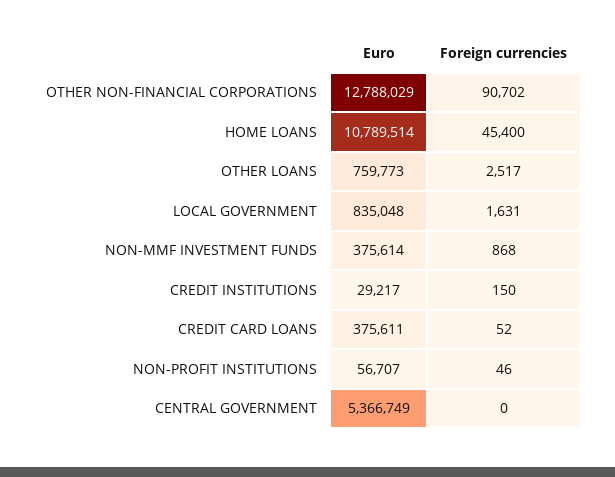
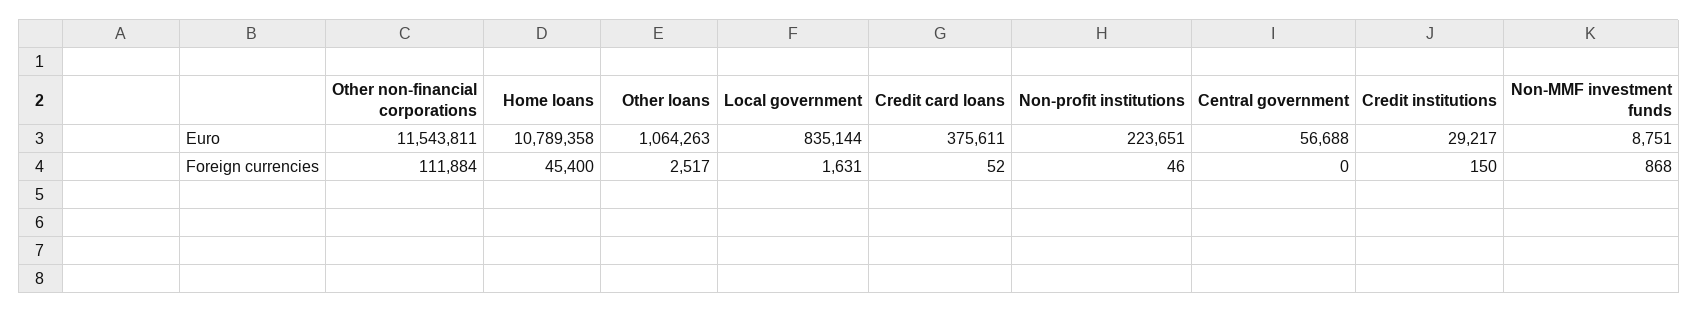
Euro, OTHER NON-FINANCIAL CORPORATIONS: 12788029 -> 11543811
Foreign currencies, OTHER NON-FINANCIAL CORPORATIONS: 90702 -> 111884
Euro, HOME LOANS: 10789514 -> 10789358
Euro, OTHER LOANS: 759773 -> 1064263
Euro, LOCAL GOVERNMENT: 835048 -> 835144
Euro, NON-MMF INVESTMENT FUNDS: 375614 -> 8751
Euro, NON-PROFIT INSTITUTIONS: 56707 -> 223651
Euro, CENTRAL GOVERNMENT: 5366749 -> 56688

